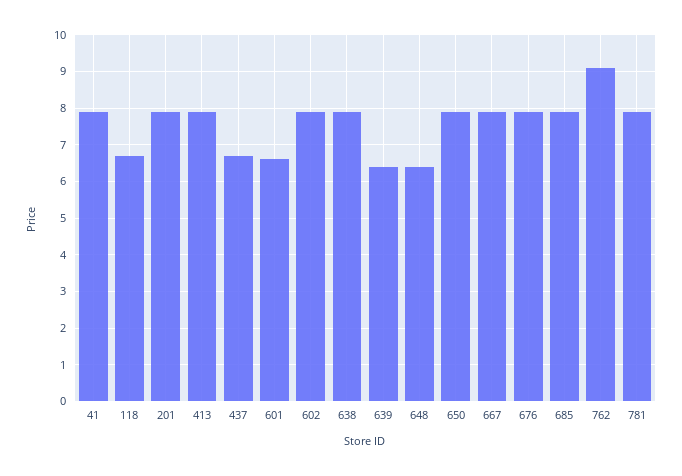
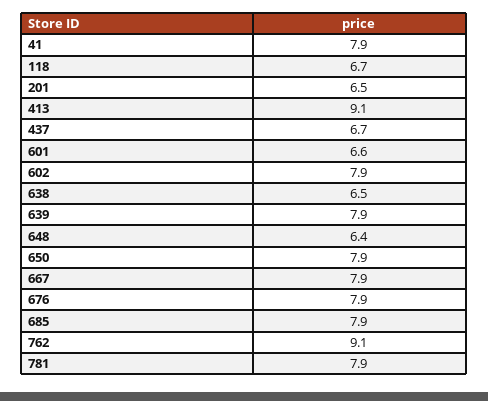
201: 8 -> 6.5
413: 8 -> 9.1
638: 8 -> 6.5
639: 6.5 -> 7.9

